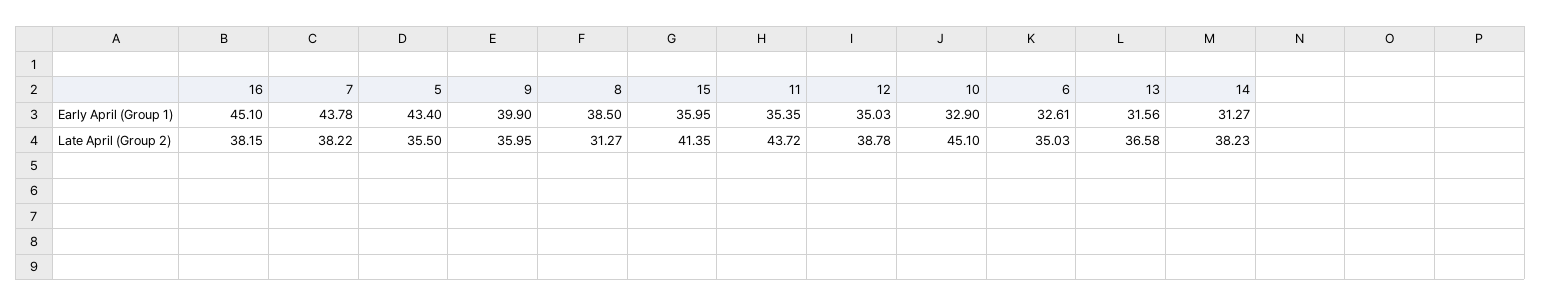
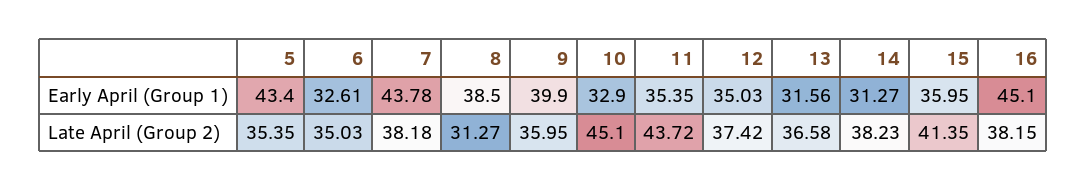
7, Late April (Group 2): 38.22 -> 38.18
5, Late April (Group 2): 35.5 -> 35.35
12, Late April (Group 2): 38.78 -> 37.42

